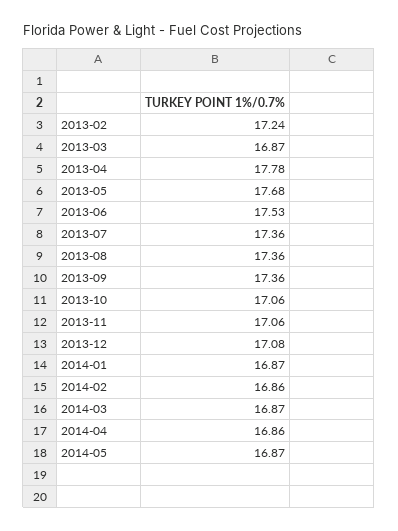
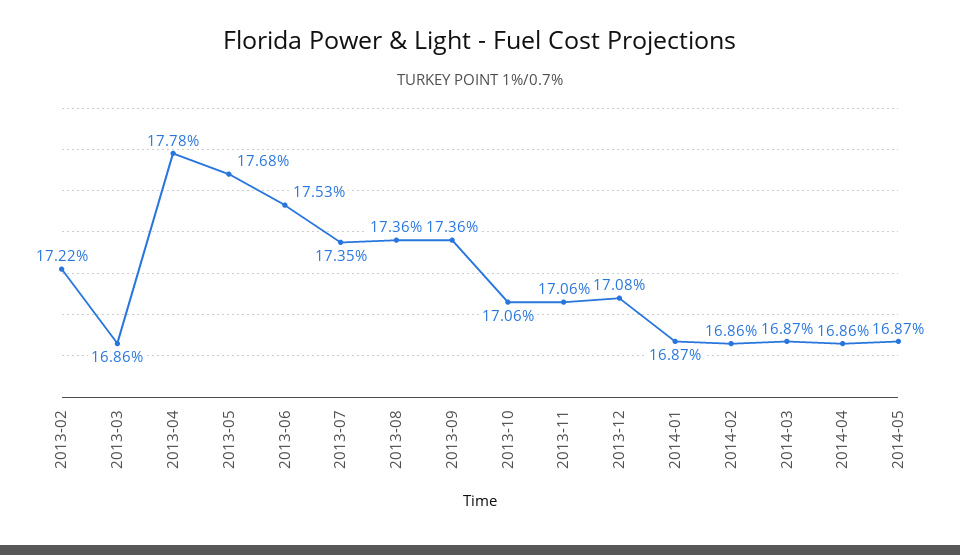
2013-02: 17.24 -> 17.22
2013-03: 16.87 -> 16.86
2013-07: 17.36 -> 17.35

